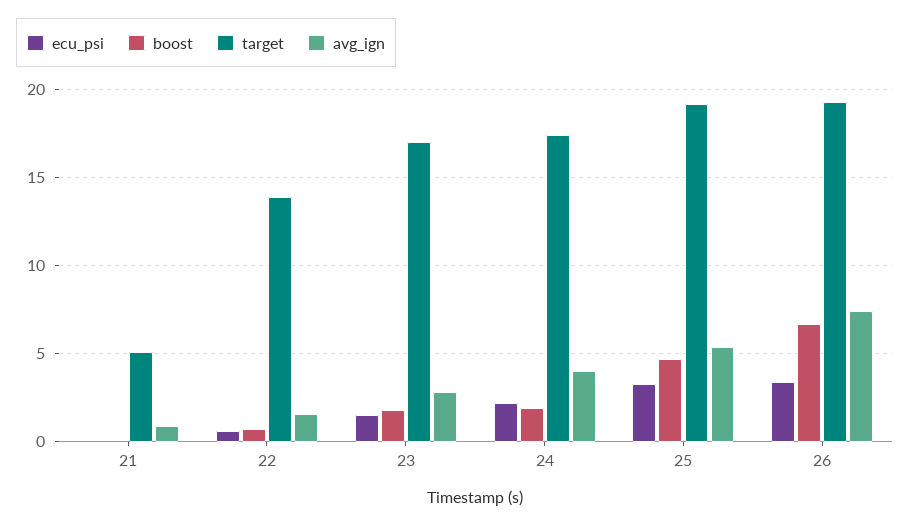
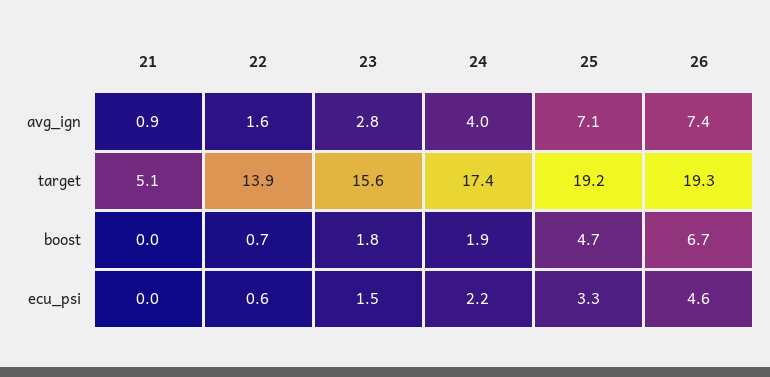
target, 23: 17 -> 15.6
avg_ign, 25: 5.5 -> 7.1
ecu_psi, 26: 3.5 -> 4.6

